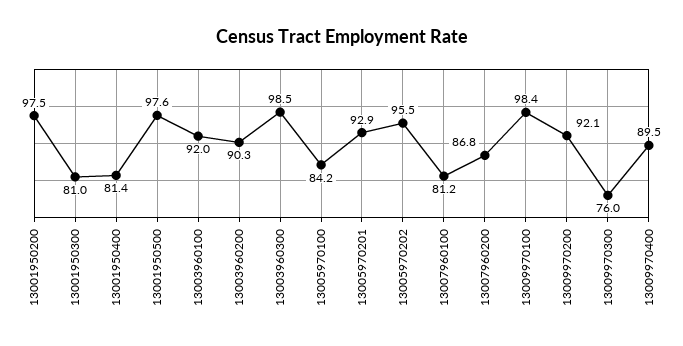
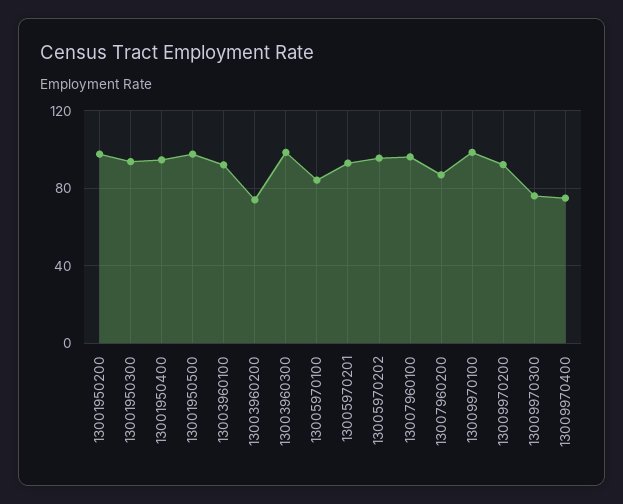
13001950300: 81 -> 95
13001950400: 81.4 -> 95
13003960200: 90.3 -> 75
13007960100: 81.2 -> 95
13009970400: 89.5 -> 75

